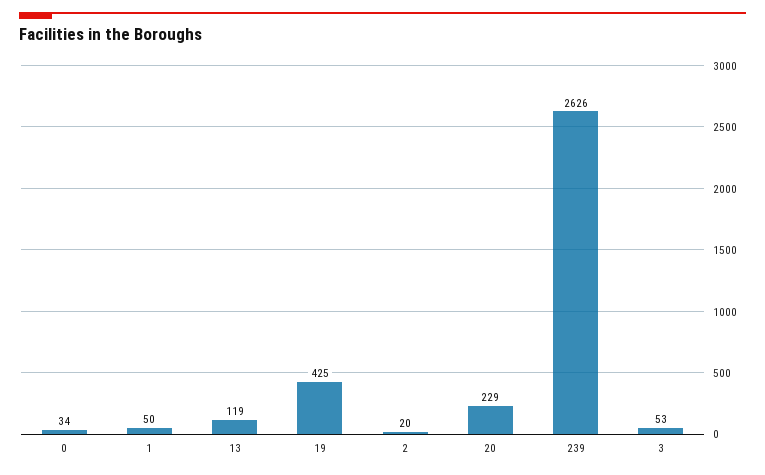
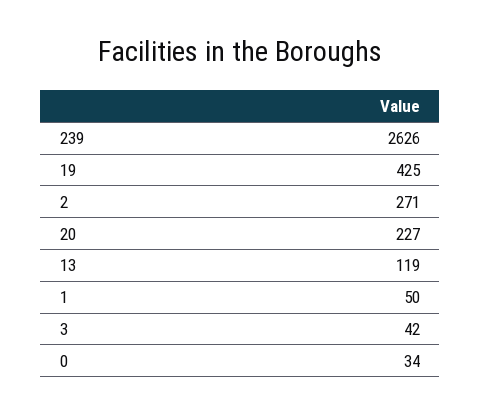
2: 20 -> 271
20: 229 -> 227
3: 53 -> 42

